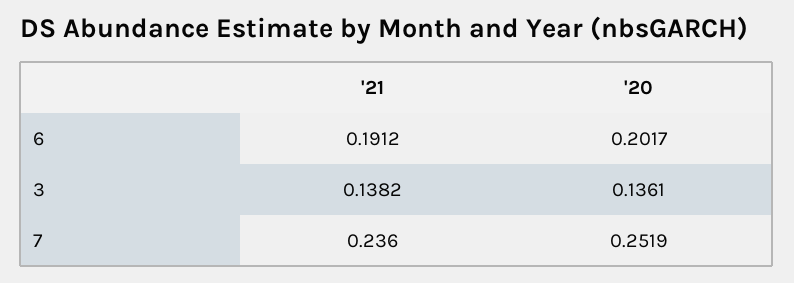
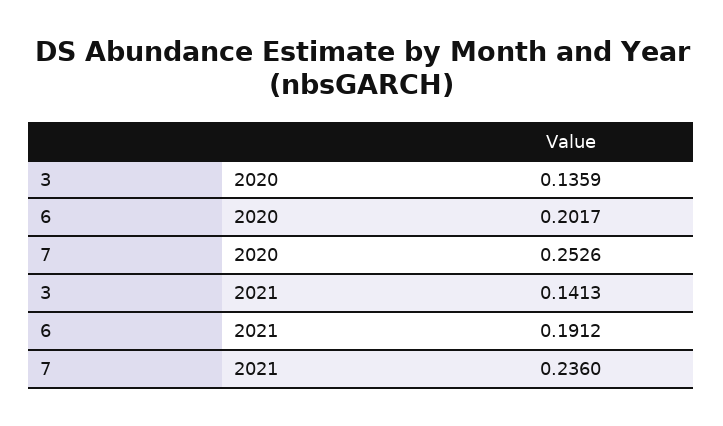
'21, 3: 0.1382 -> 0.1413
'20, 3: 0.1361 -> 0.1359
'20, 7: 0.2519 -> 0.2526

